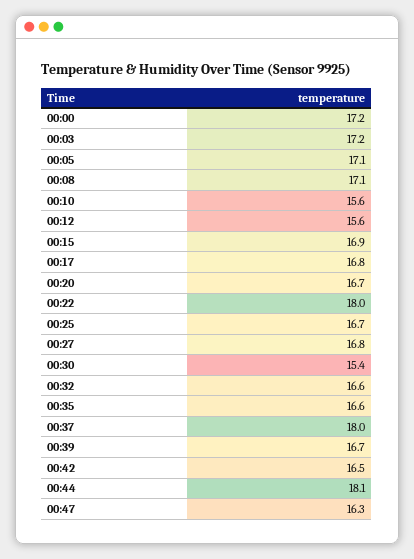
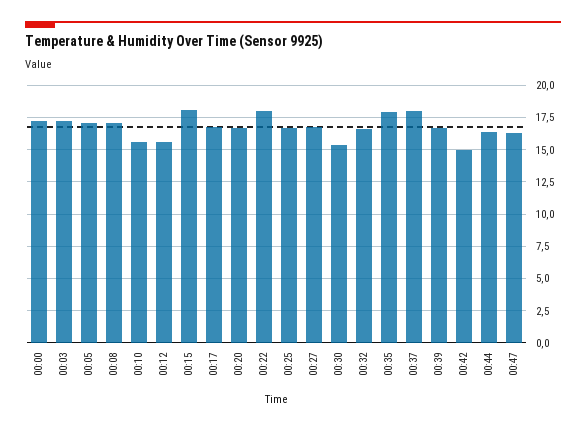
00:15: 16.9 -> 18
00:35: 16.6 -> 18
00:42: 16.5 -> 15
00:44: 18.1 -> 16.5

